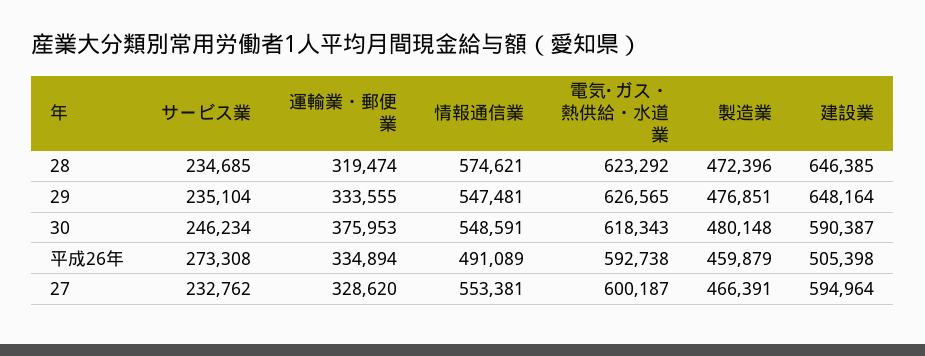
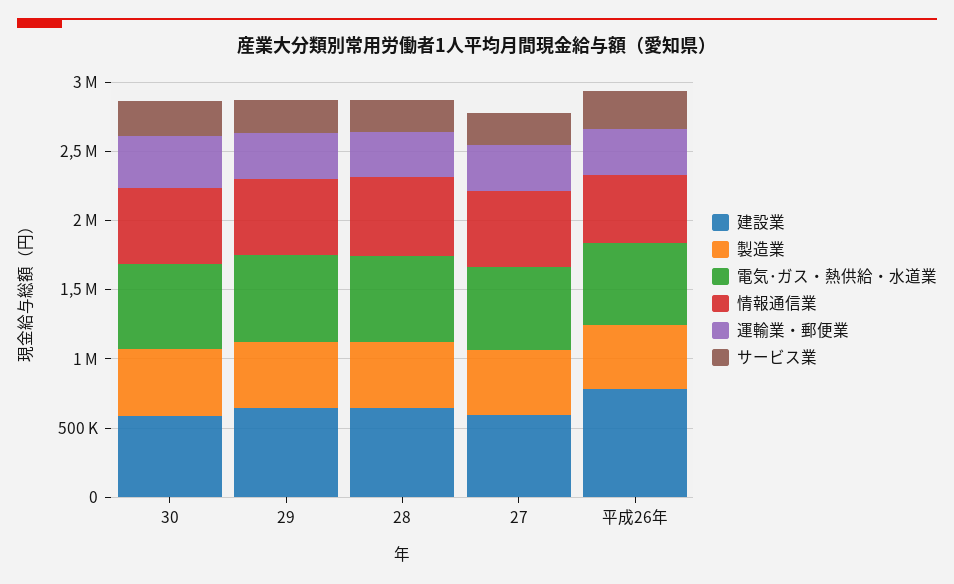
建設業, 平成26年: 505398 -> 800000

